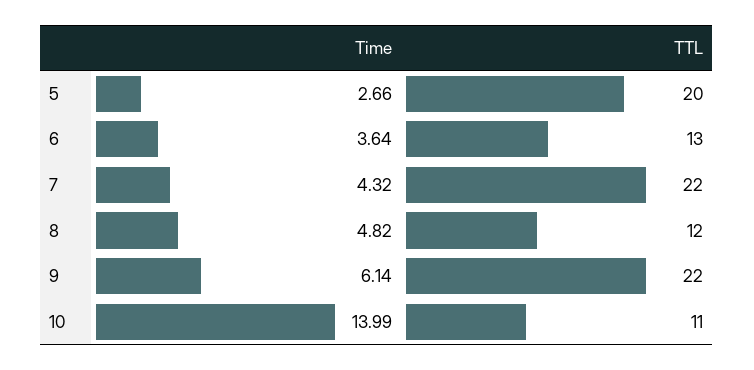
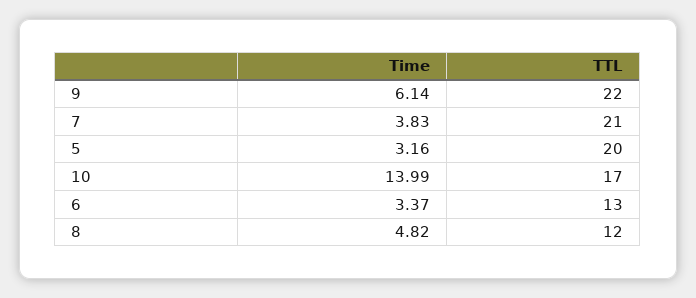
Time, 5: 2.66 -> 3.16
Time, 6: 3.64 -> 3.37
Time, 7: 4.32 -> 3.83
TTL, 7: 22 -> 21
TTL, 10: 11 -> 17

